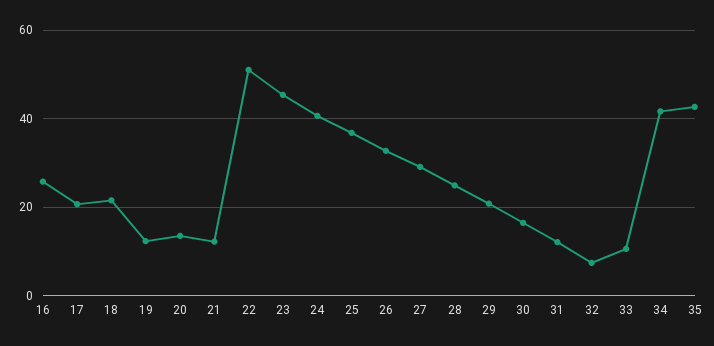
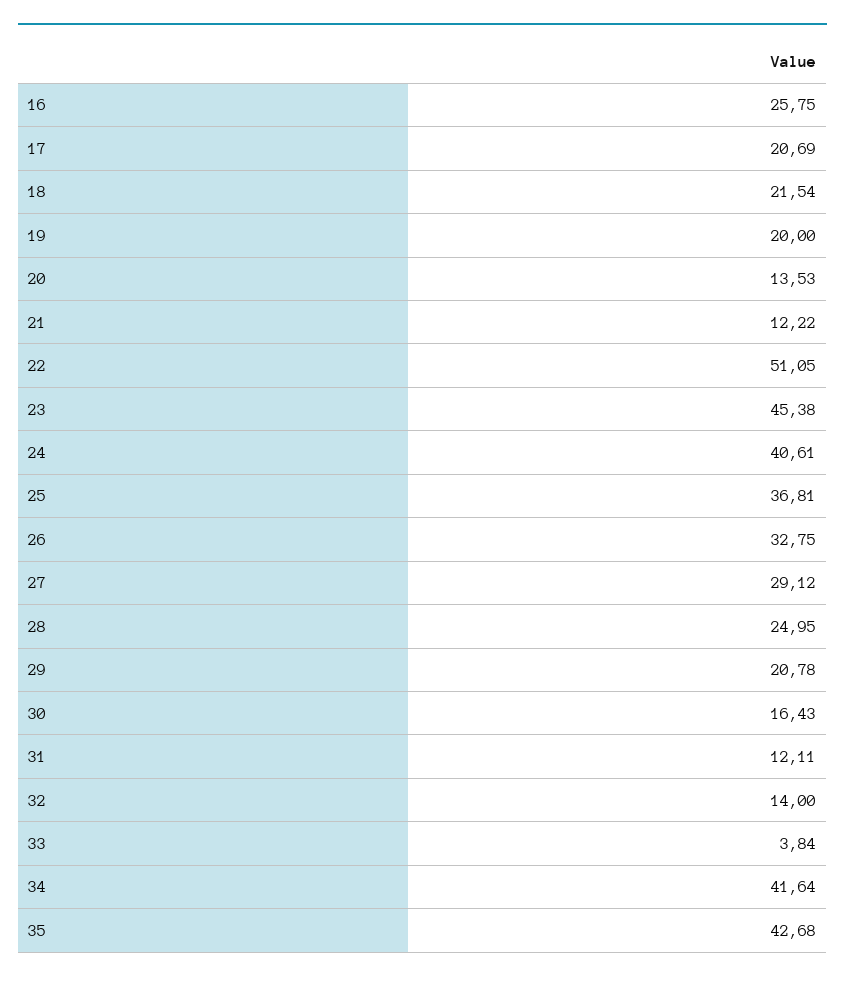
19: 12 -> 20
32: 8 -> 14
33: 10 -> 3.84

